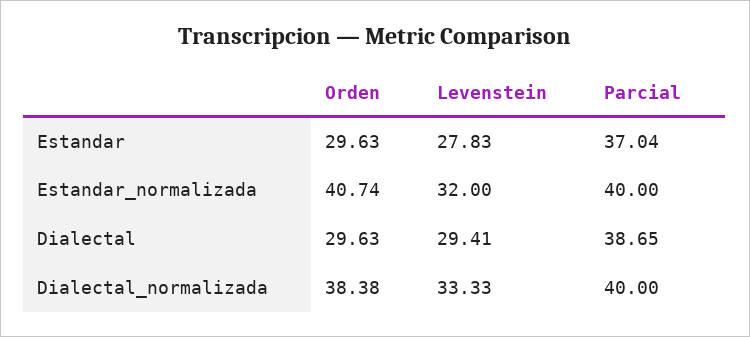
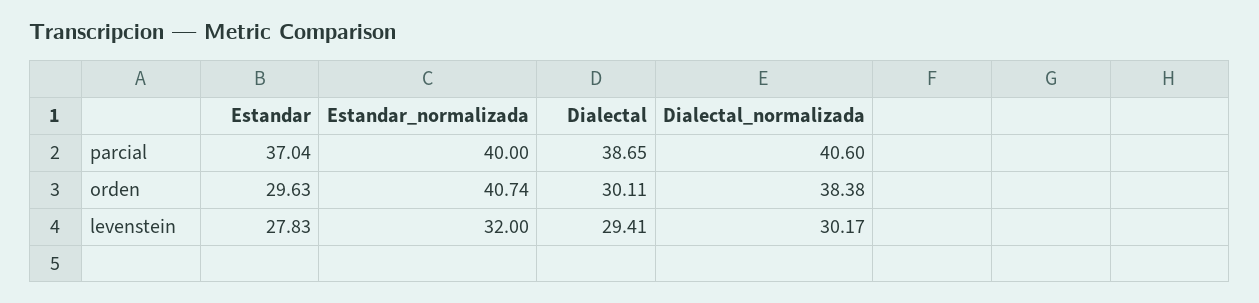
Orden, Dialectal: 29.63 -> 30.11
Levenstein, Dialectal_normalizada: 33.33 -> 30.17
Parcial, Dialectal_normalizada: 40 -> 40.6

